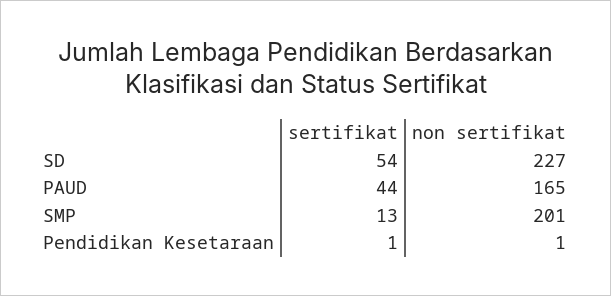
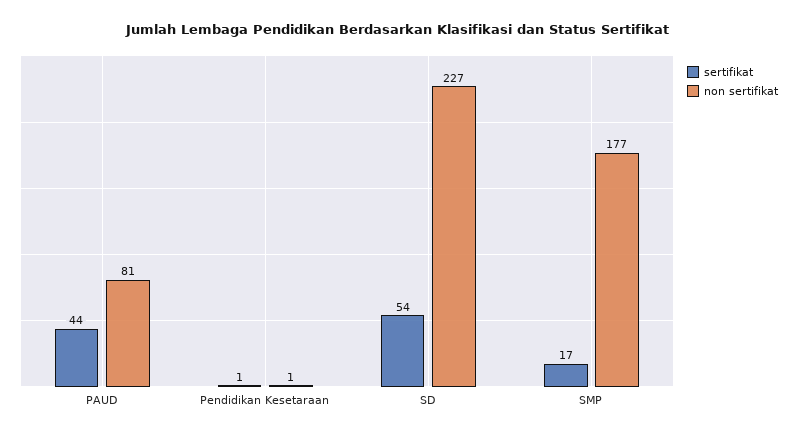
non sertifikat, PAUD: 165 -> 81
sertifikat, SMP: 13 -> 17
non sertifikat, SMP: 201 -> 177

